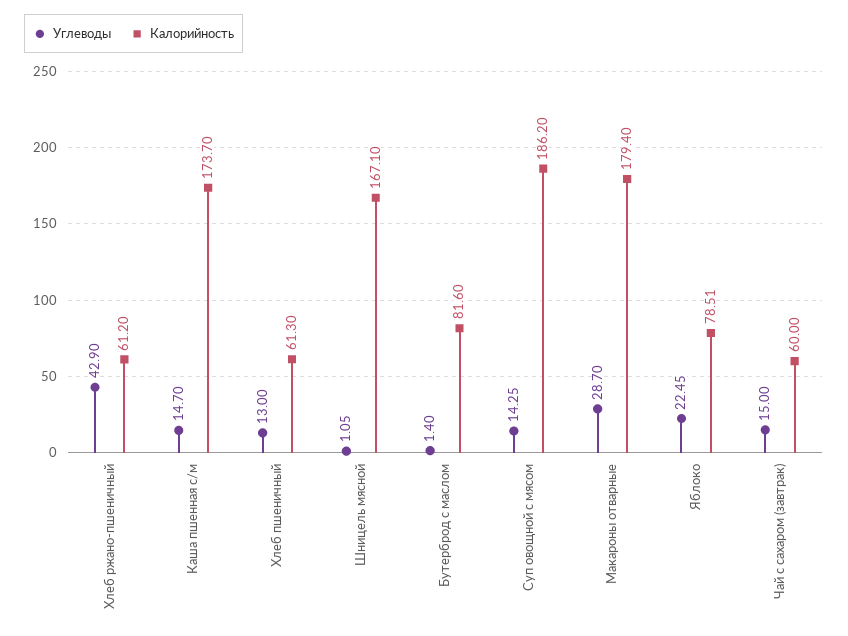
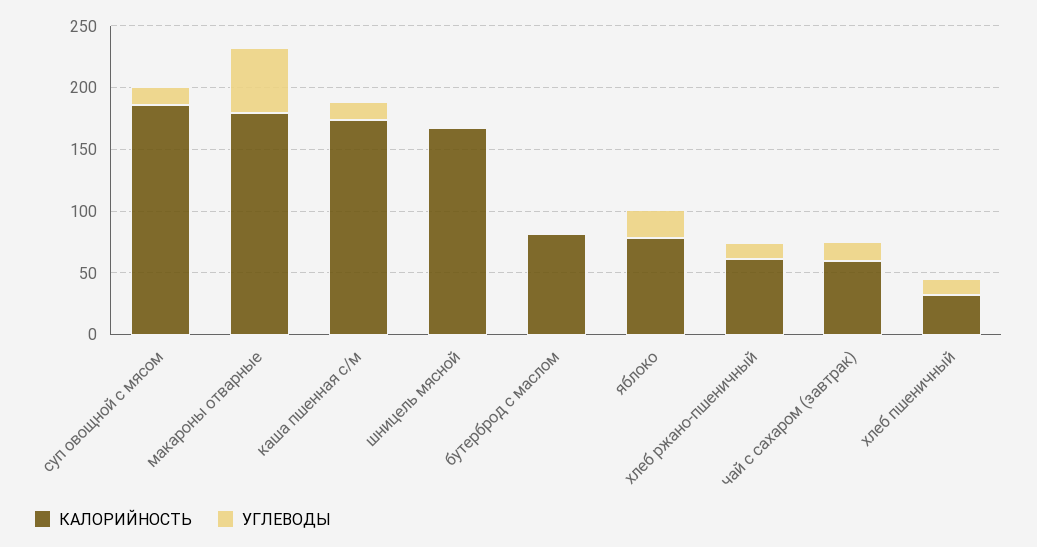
Углеводы, Хлеб ржано-пшеничный: 42.9 -> 10
Калорийность, Хлеб пшеничный: 61.3 -> 30
Углеводы, Макароны отварные: 28.7 -> 50

